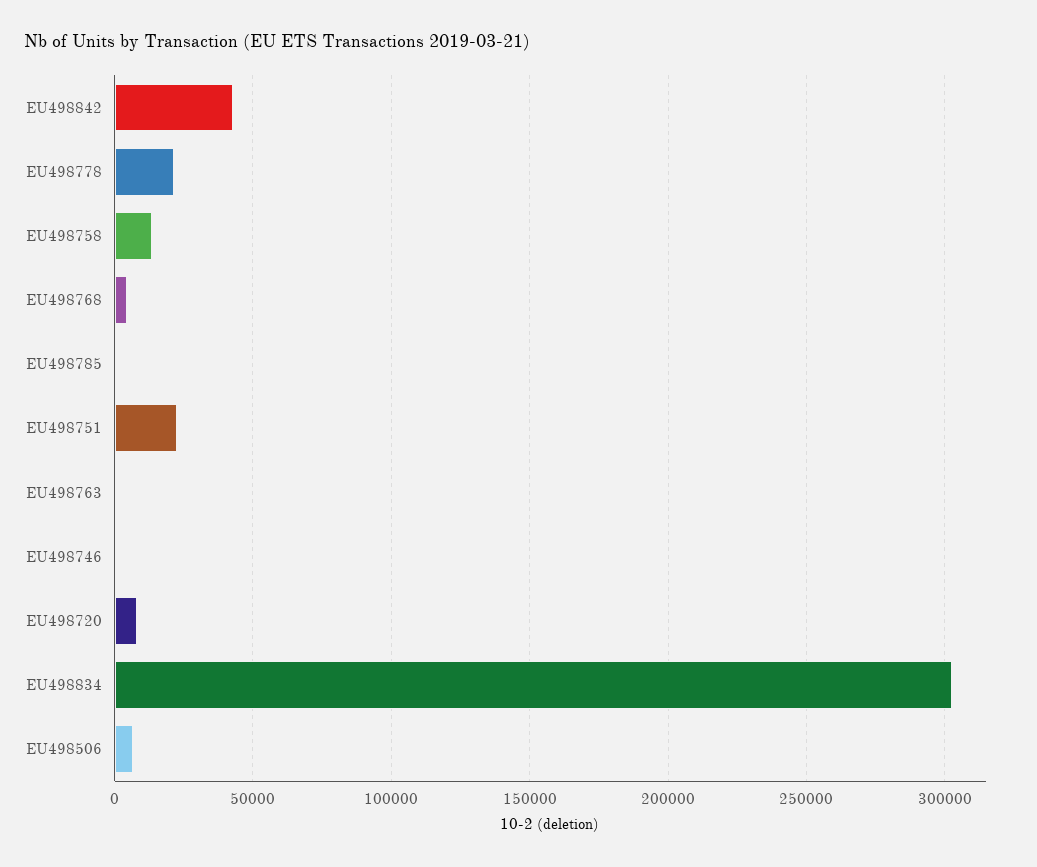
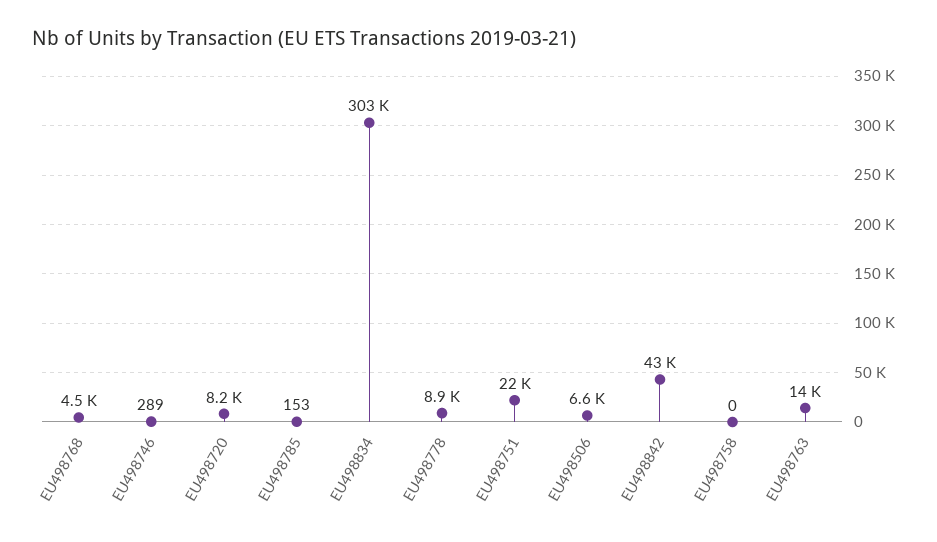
EU498778: 20000 -> 8900
EU498758: 15000 -> 0
EU498763: 0 -> 14000

